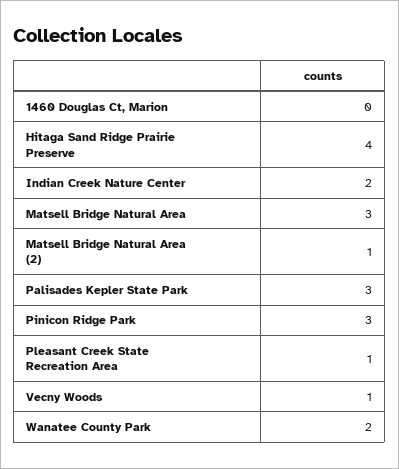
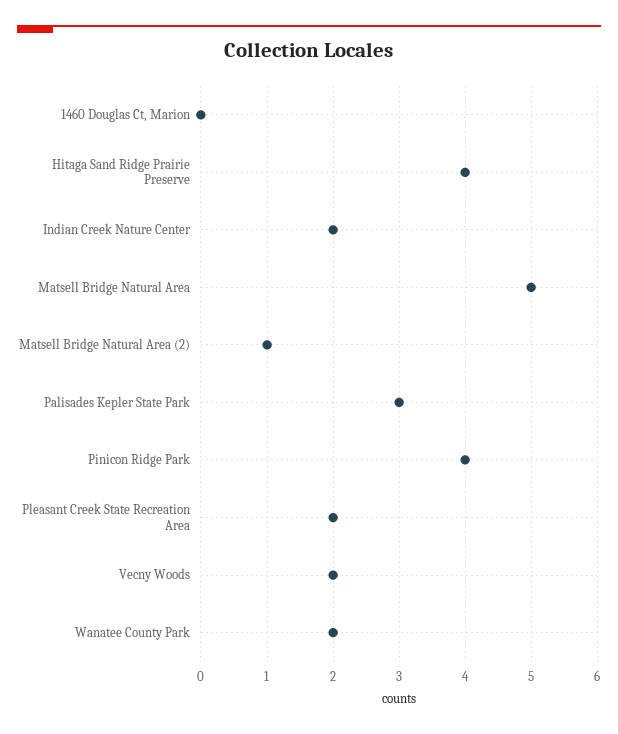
Matsell Bridge Natural Area: 3 -> 5
Pinicon Ridge Park: 3 -> 4
Pleasant Creek State Recreation Area: 1 -> 2
Vecny Woods: 1 -> 2

